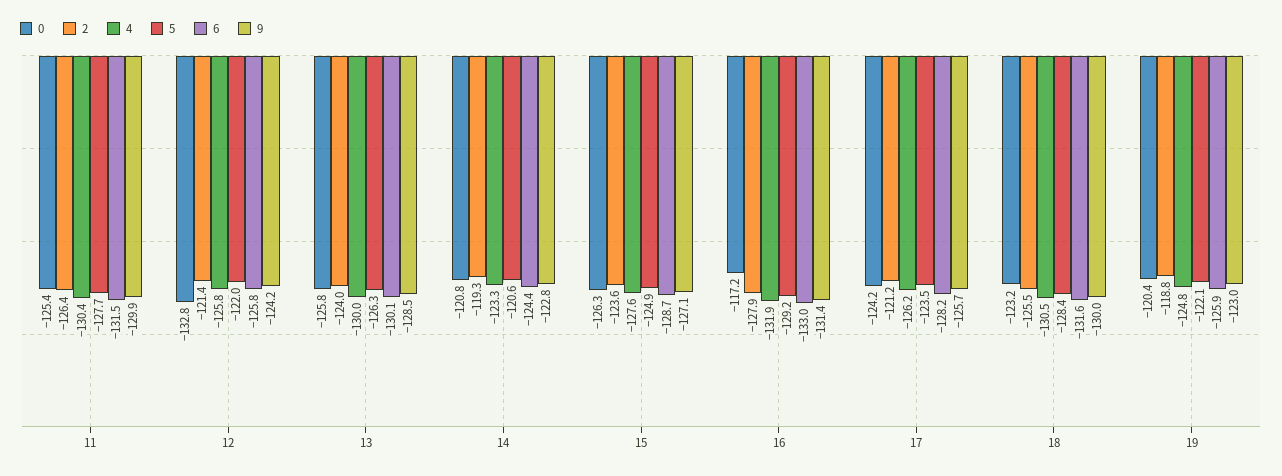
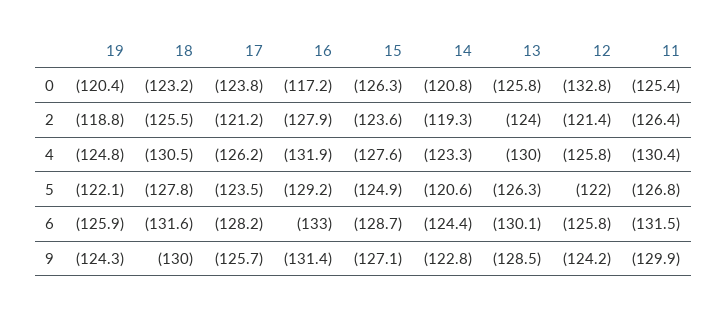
5, 11: -127.7 -> -126.8
0, 17: -124.2 -> -123.8
5, 18: -128.4 -> -127.8
9, 19: -123 -> -124.3

